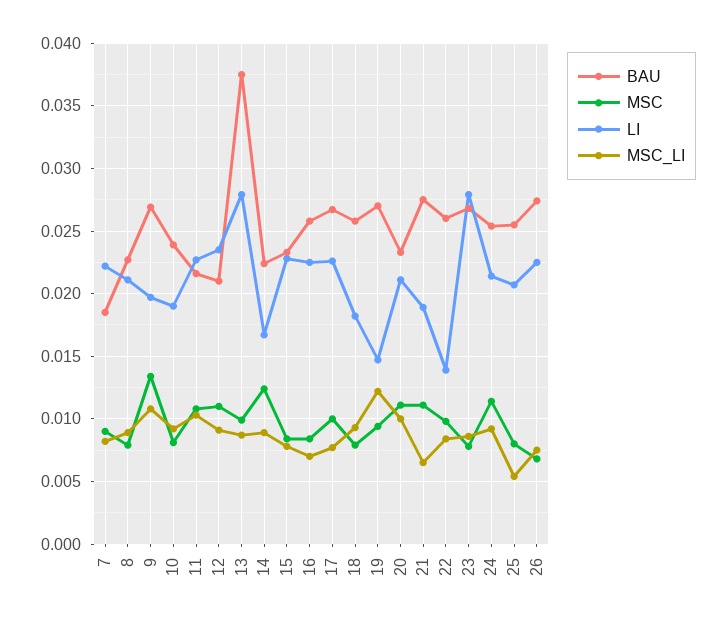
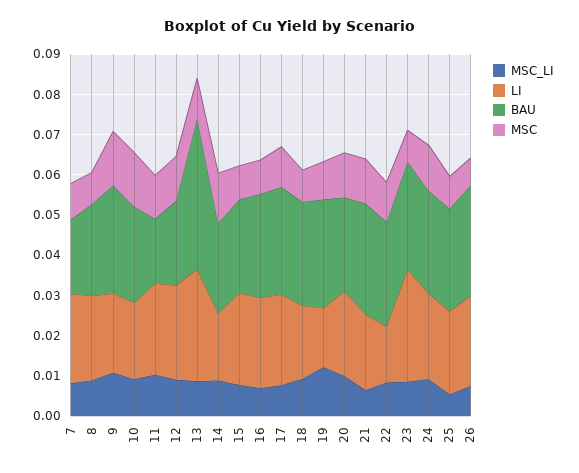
MSC, 10: 0.008 -> 0.014
BAU, 11: 0.0215 -> 0.016

